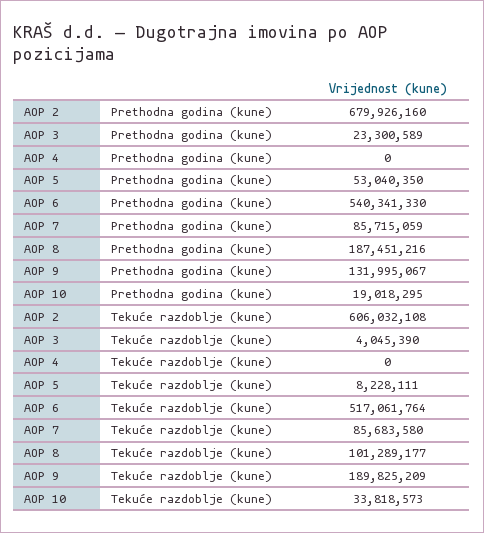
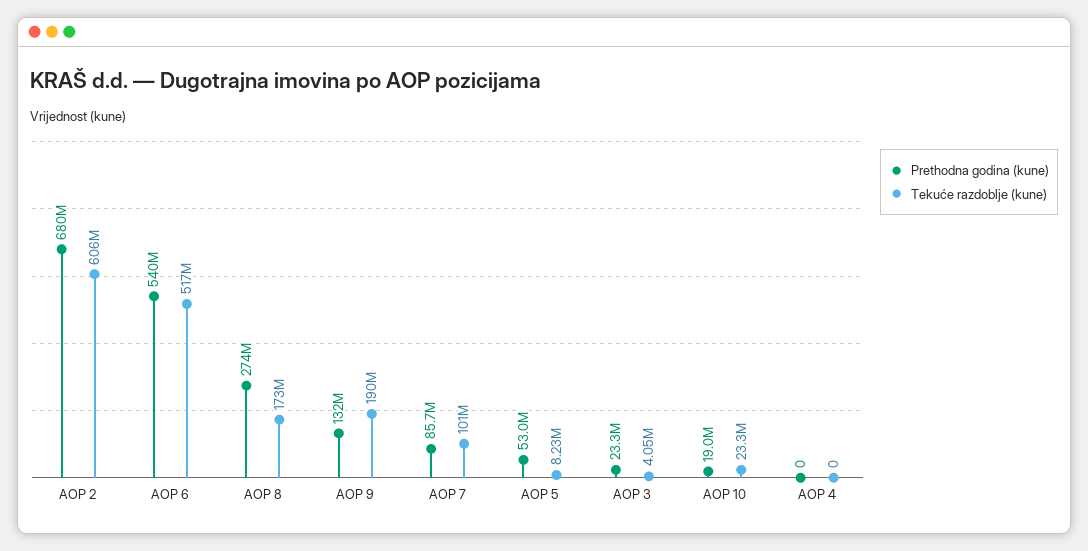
Prethodna godina (kune), AOP 8: 187451216 -> 274000000
Tekuće razdoblje (kune), AOP 7: 85683580 -> 101000000
Tekuće razdoblje (kune), AOP 8: 101289177 -> 173000000
Tekuće razdoblje (kune), AOP 10: 33818573 -> 23300000

